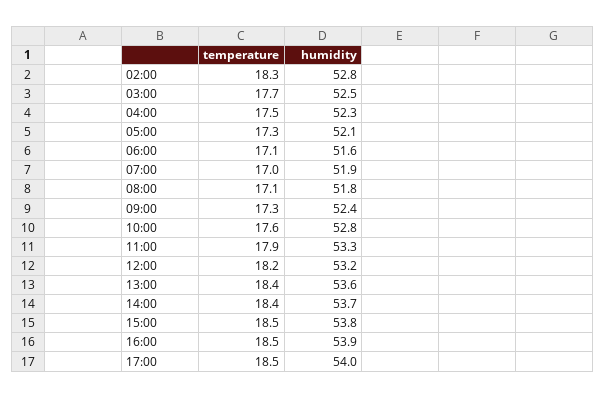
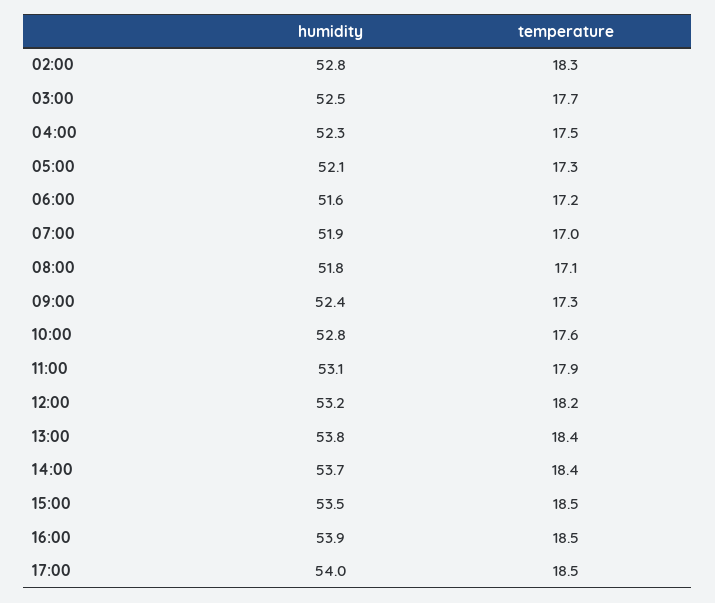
temperature, 06:00: 17.1 -> 17.2
humidity, 11:00: 53.3 -> 53.1
humidity, 13:00: 53.6 -> 53.8
humidity, 15:00: 53.8 -> 53.5

